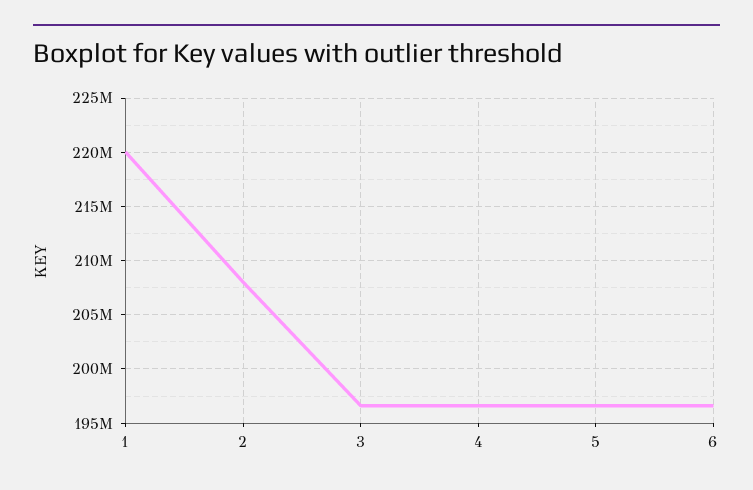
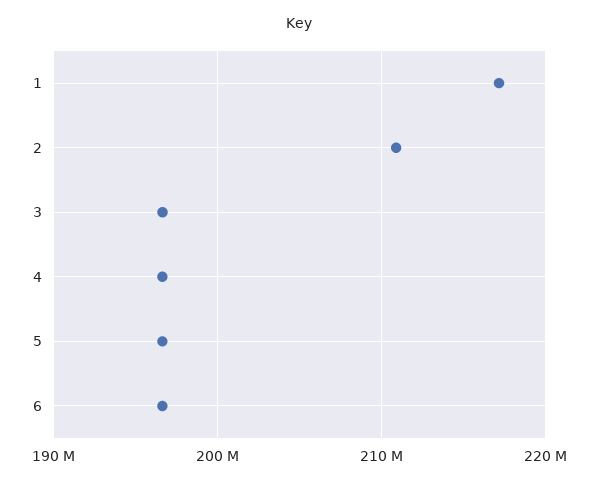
1: 220000000 -> 217000000
2: 208000000 -> 211000000

